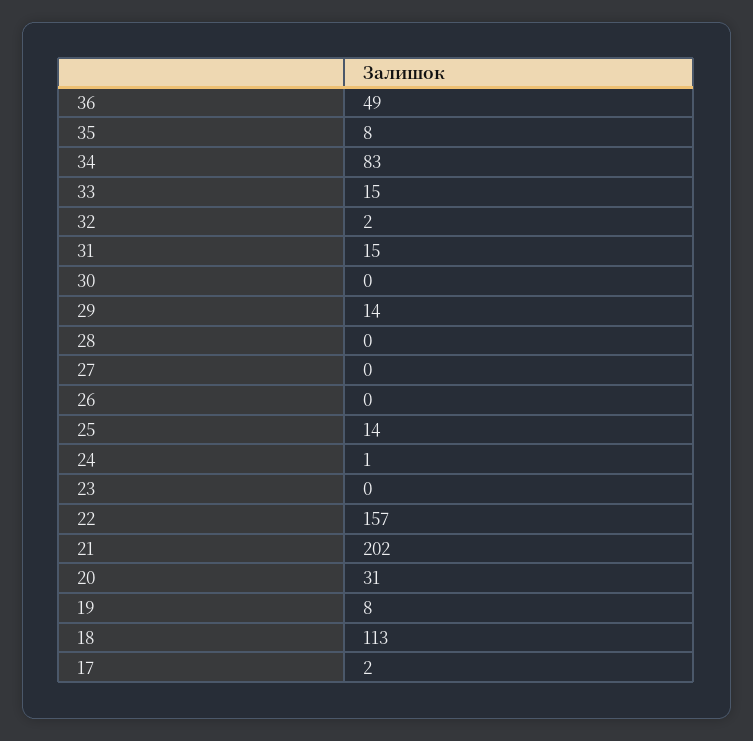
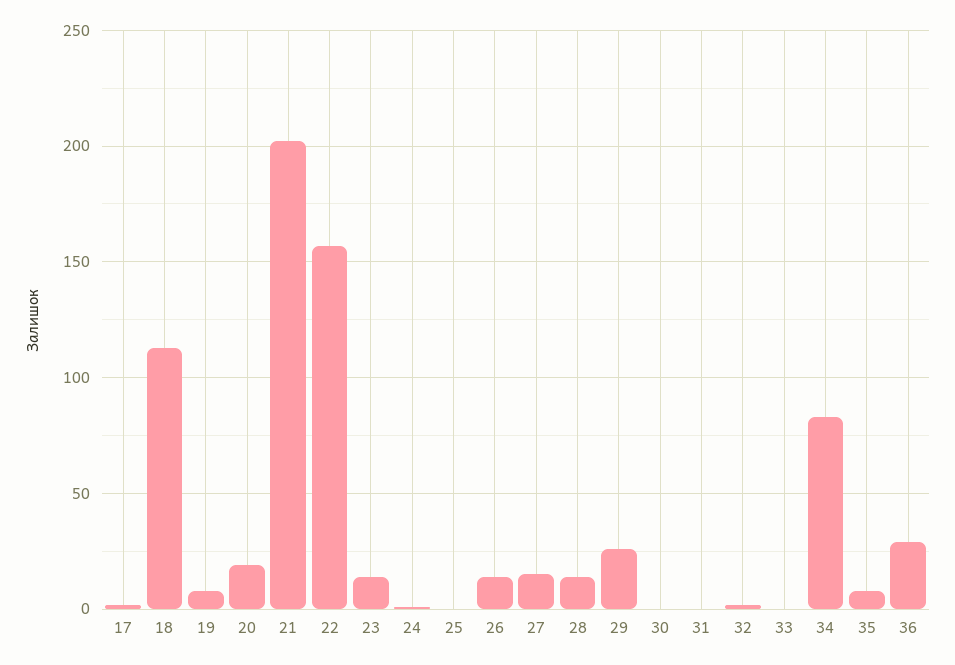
36: 49 -> 30
33: 15 -> 0
31: 15 -> 0
29: 14 -> 25
28: 0 -> 15
27: 0 -> 15
26: 0 -> 15
25: 14 -> 0
23: 0 -> 15
20: 31 -> 20

